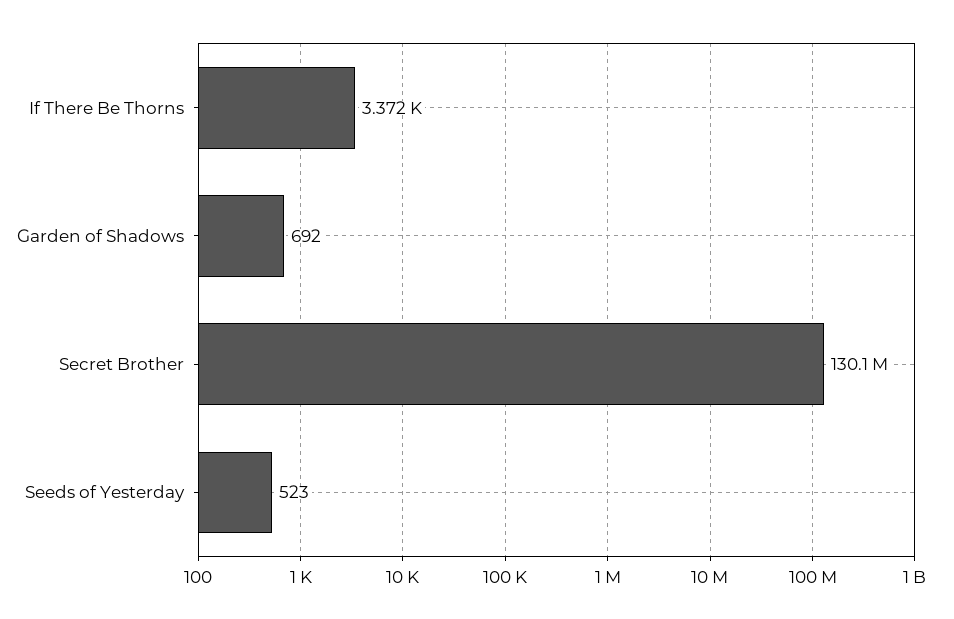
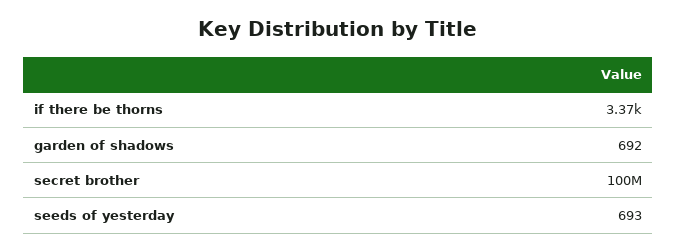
Secret Brother: 130100000 -> 100000000
Seeds of Yesterday: 523 -> 693

